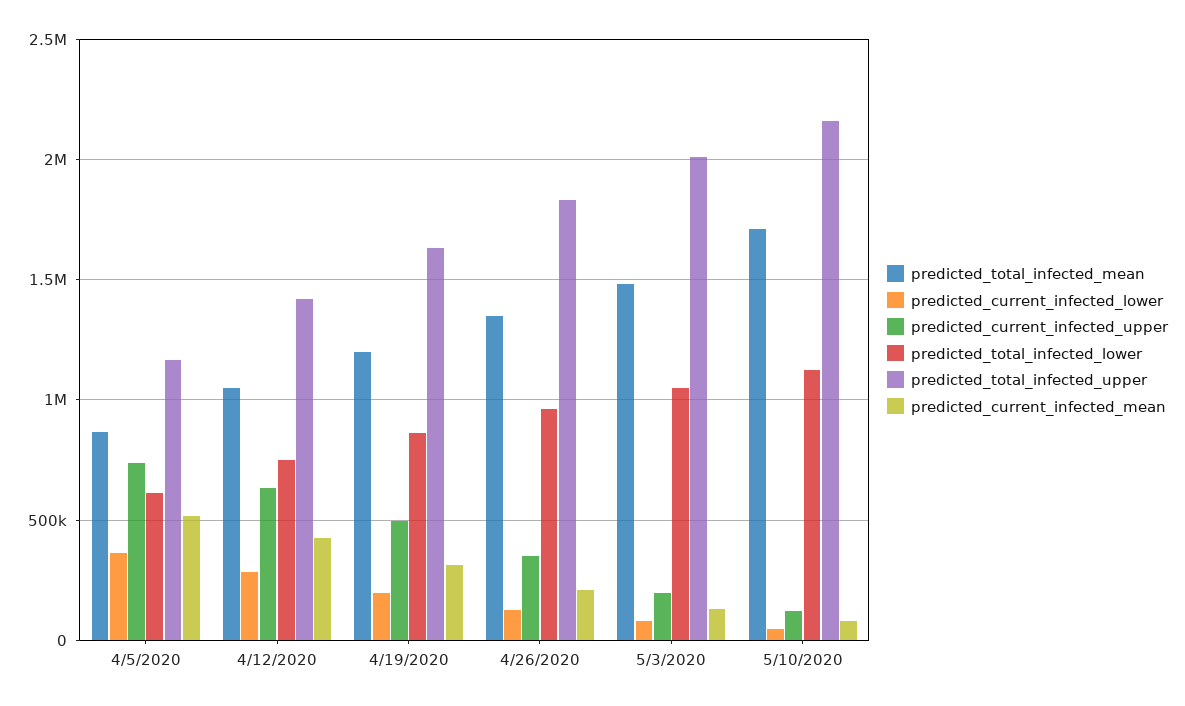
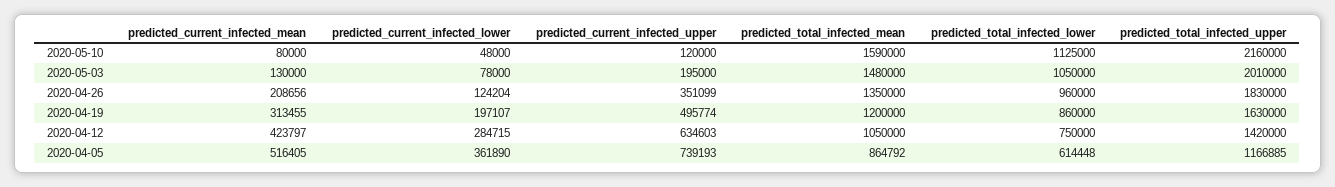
predicted_total_infected_mean, 5/10/2020: 1700000 -> 1590000

